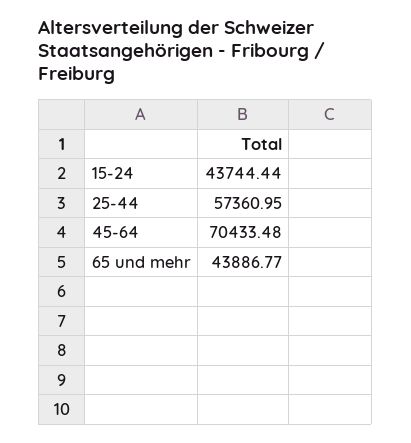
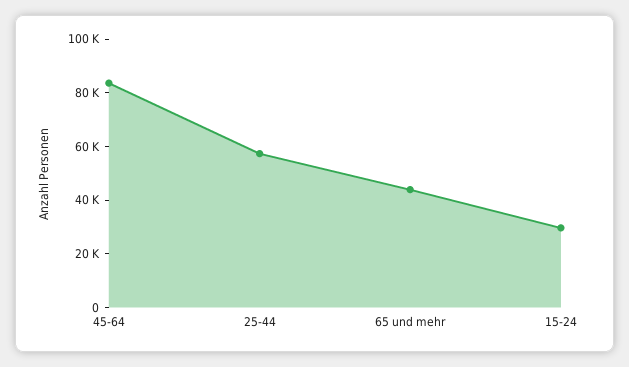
15-24: 43744.44 -> 30000
45-64: 70433.48 -> 85000

